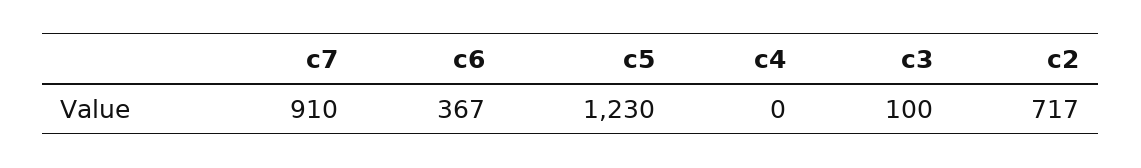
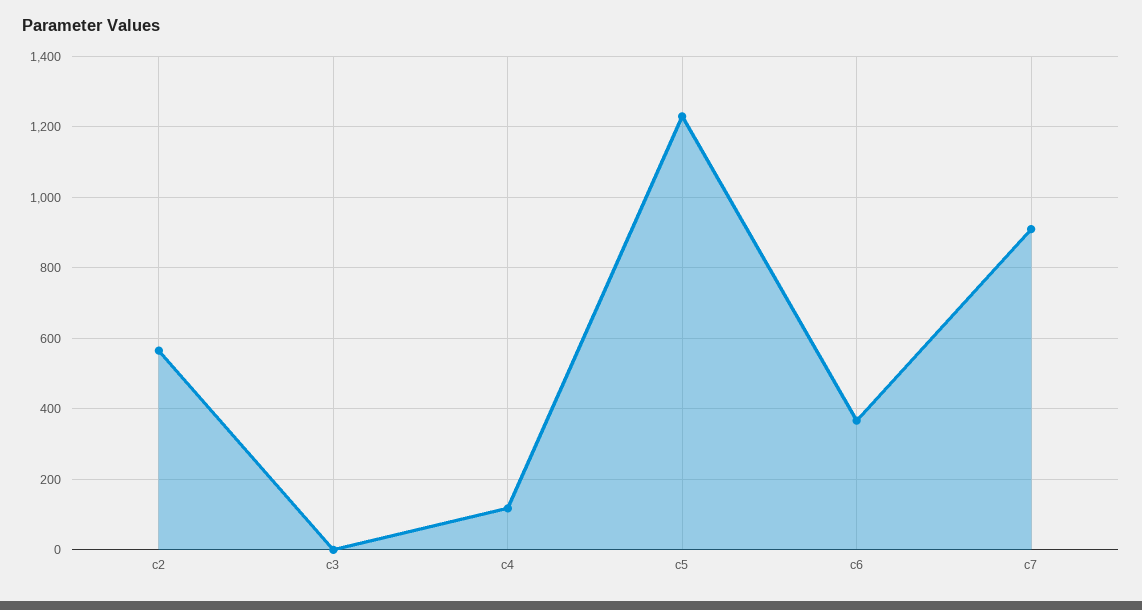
c4: 0 -> 120
c3: 100 -> 0
c2: 717 -> 560

